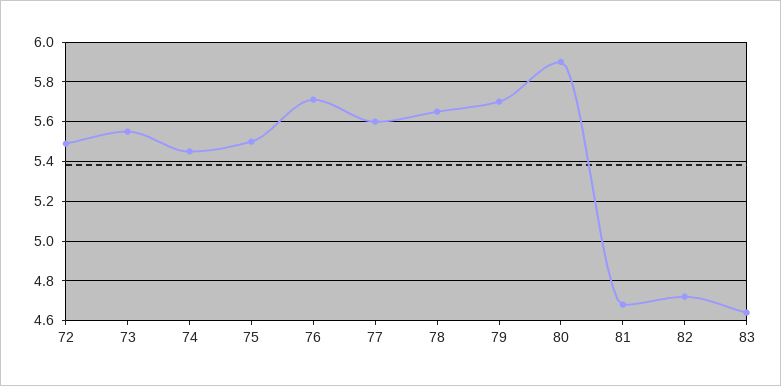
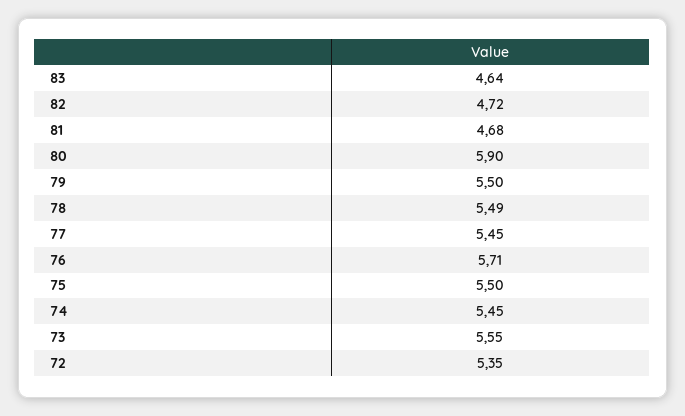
72: 5.5 -> 5.35
77: 5.6 -> 5.45
78: 5.65 -> 5.49
79: 5.7 -> 5.5

